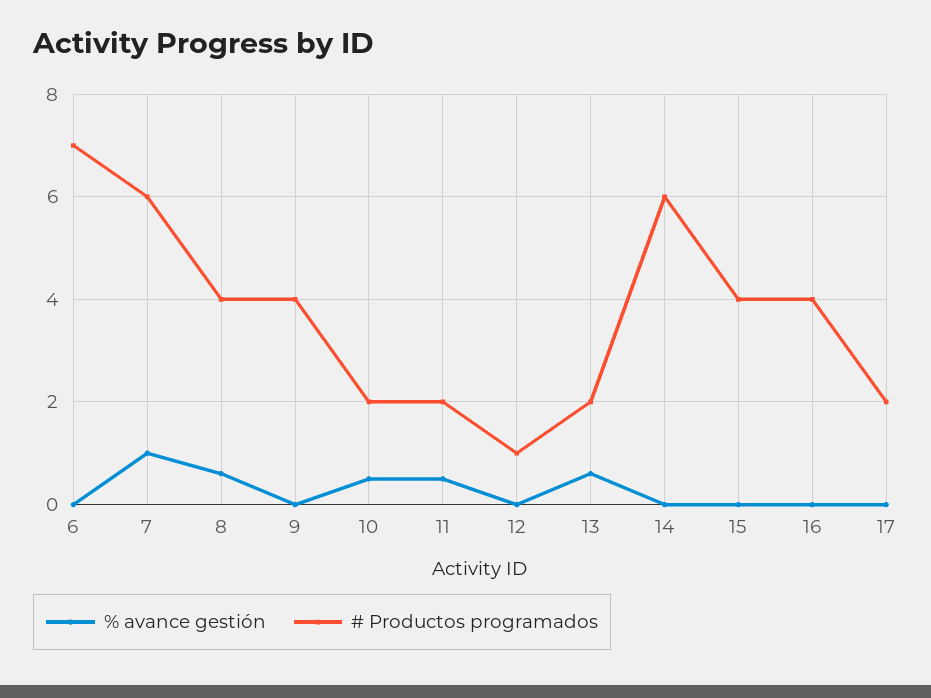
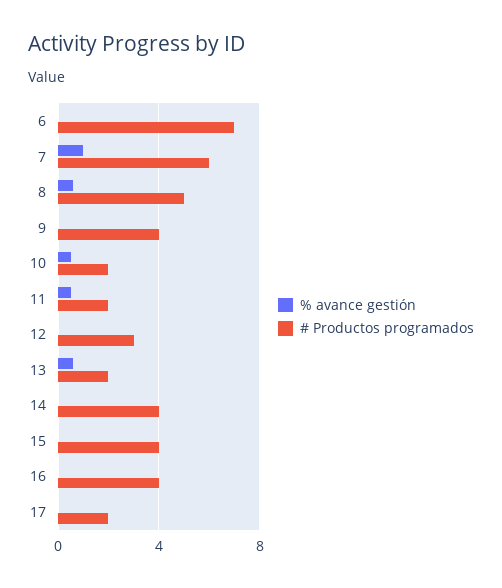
# Productos programados, 8: 4 -> 5
# Productos programados, 12: 1 -> 3
# Productos programados, 14: 6 -> 4

